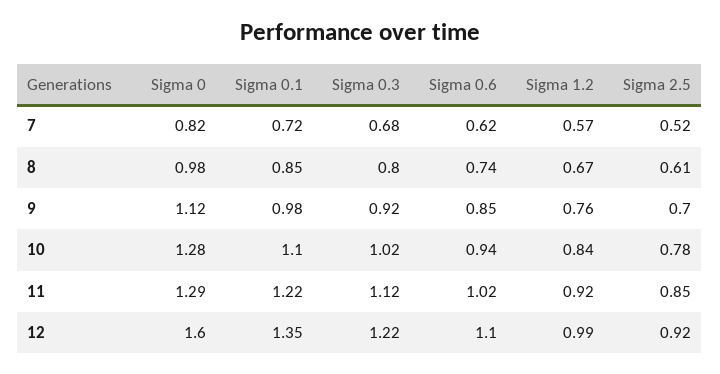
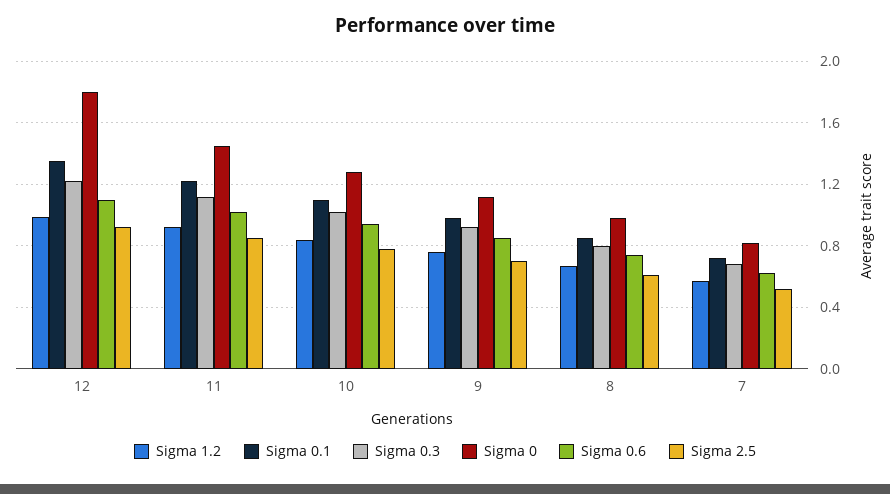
Sigma 0, 11: 1.29 -> 1.45
Sigma 0, 12: 1.6 -> 1.8

